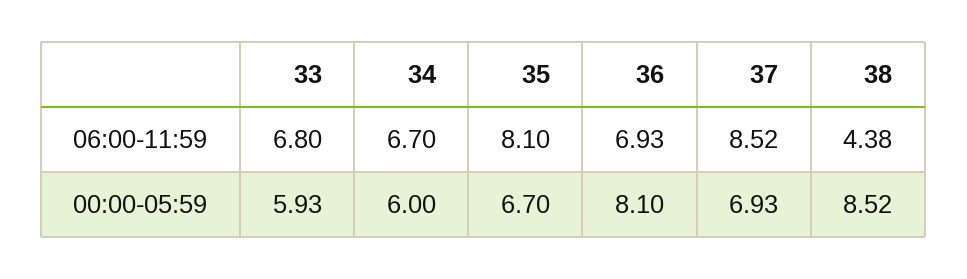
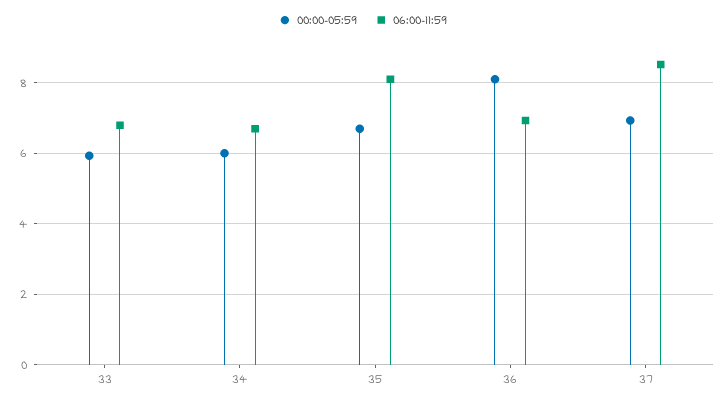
06:00-11:59, 38: 4.38 -> none
00:00-05:59, 38: 8.52 -> none

